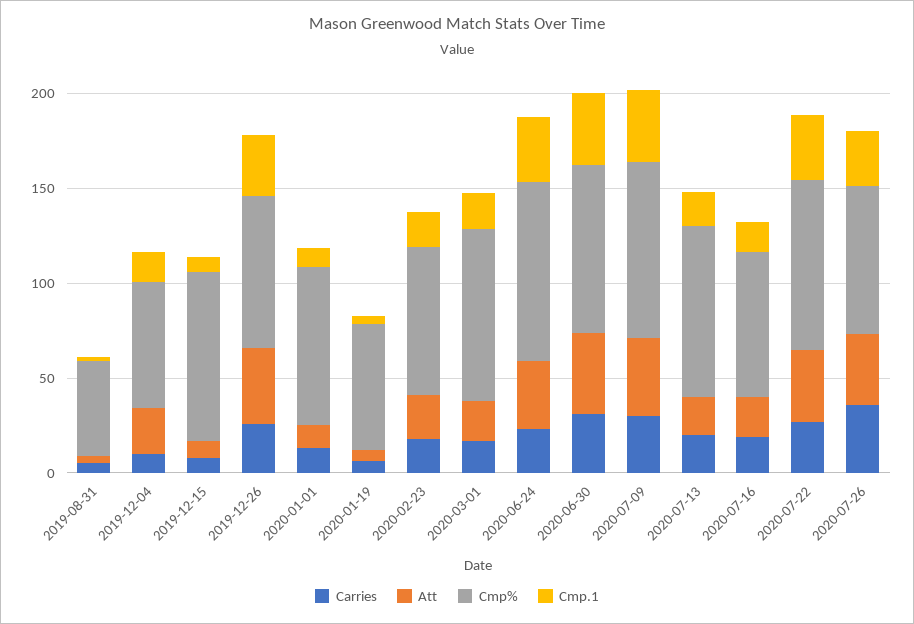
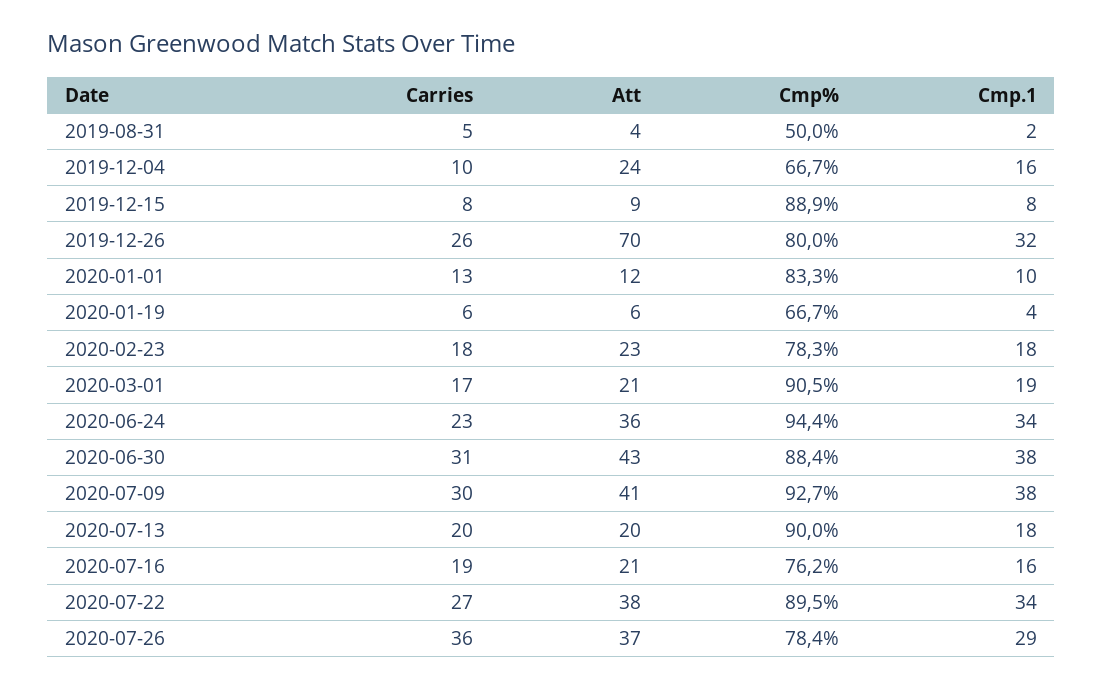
Att, 2019-12-26: 40 -> 70

